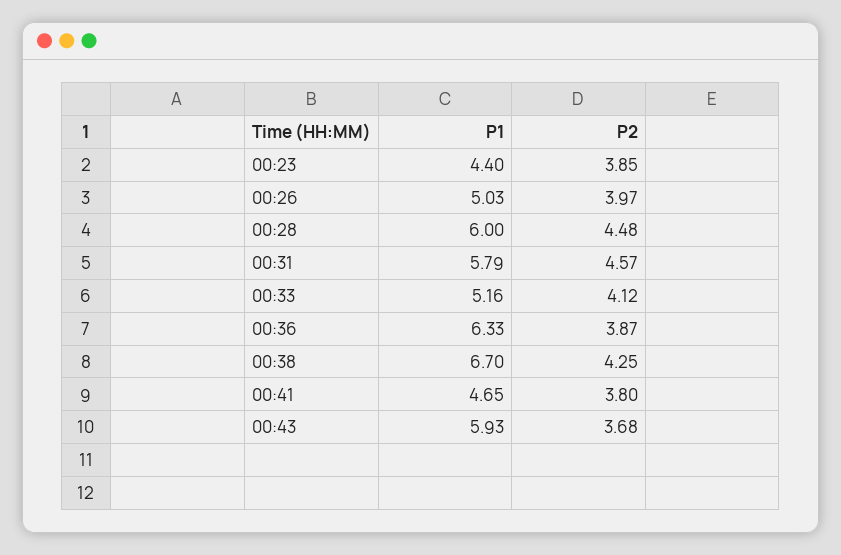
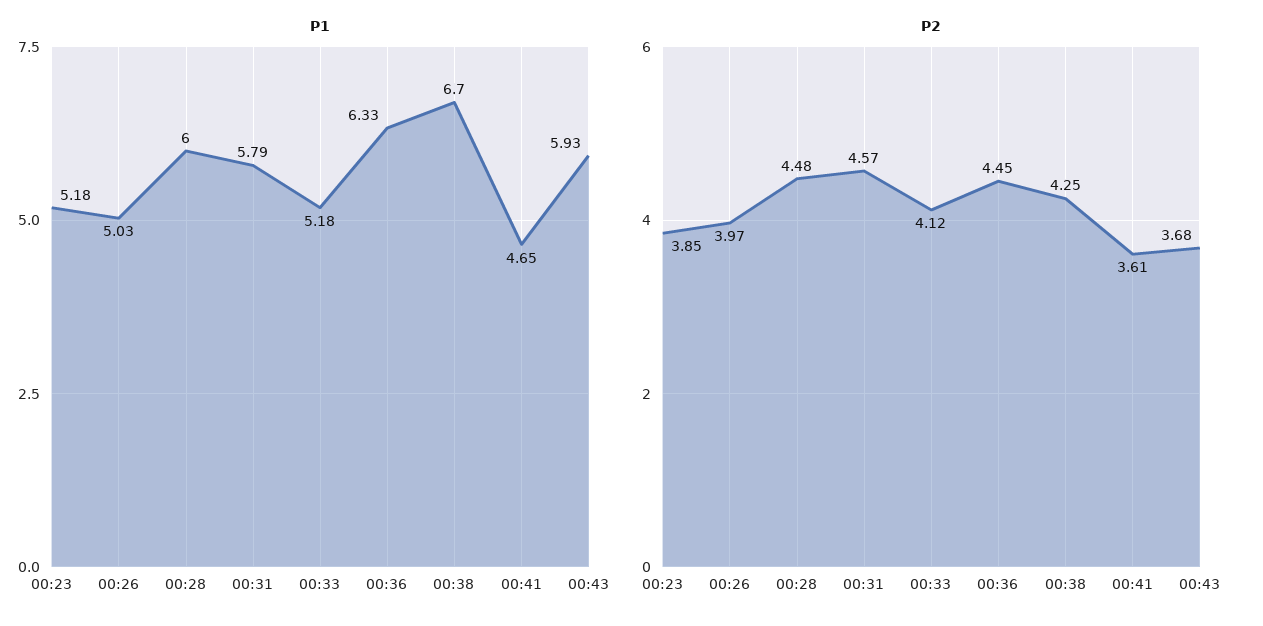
P1, 00:23: 4.4 -> 5.18
P1, 00:33: 5.16 -> 5.18
P2, 00:36: 3.87 -> 4.45
P2, 00:41: 3.8 -> 3.61

